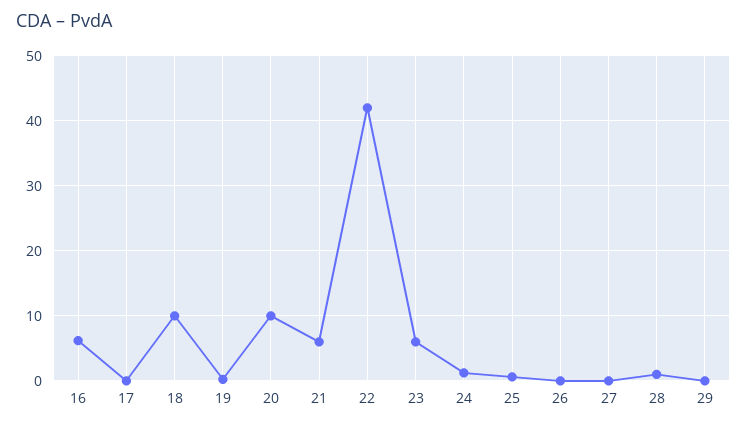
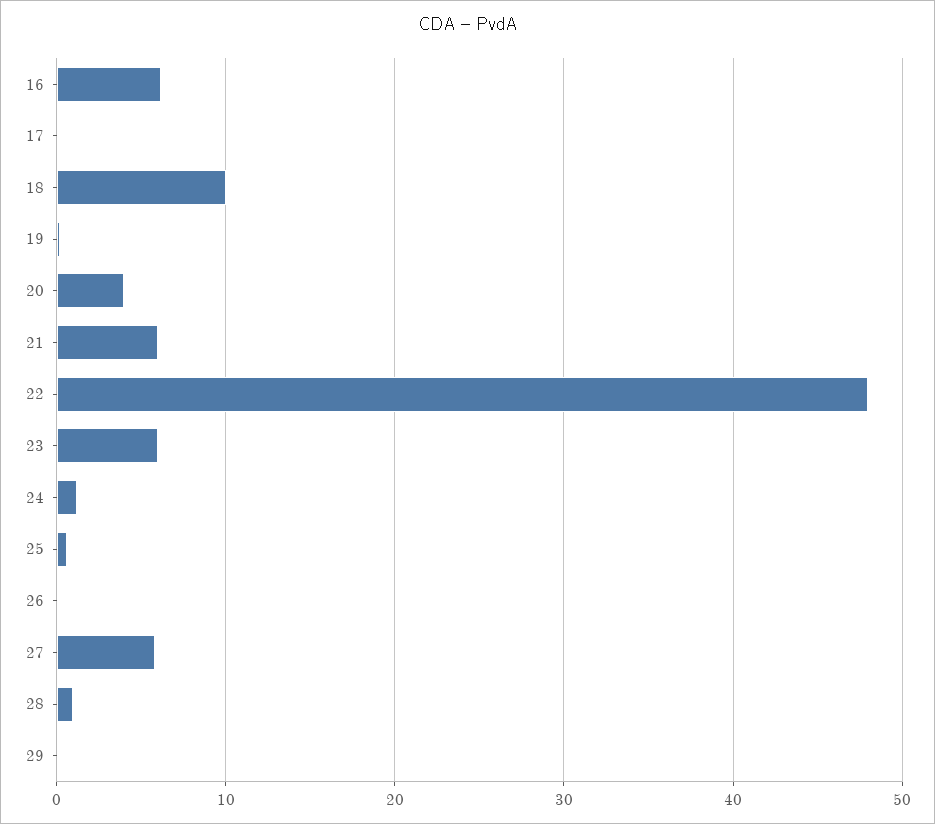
20: 10 -> 4
22: 42 -> 48
27: 0 -> 6

